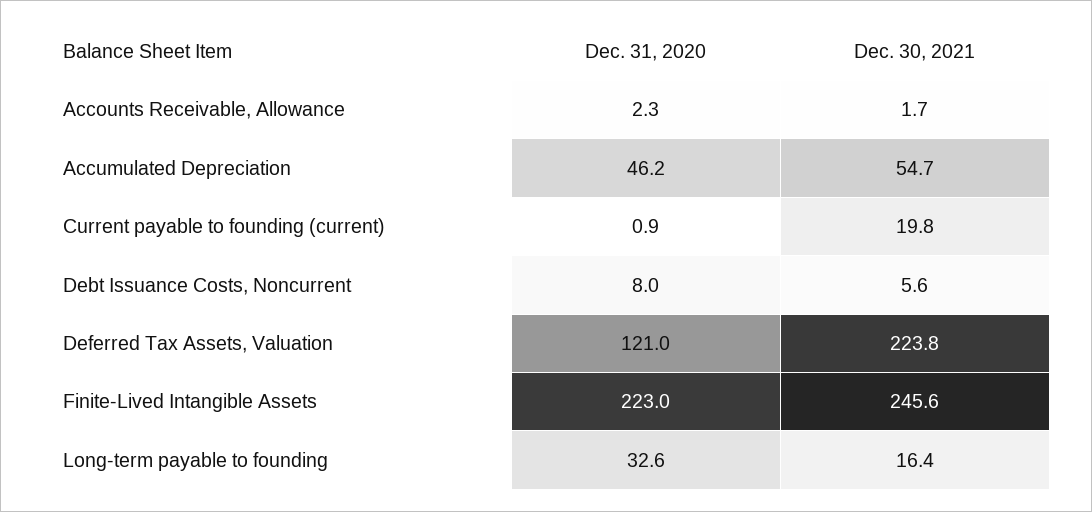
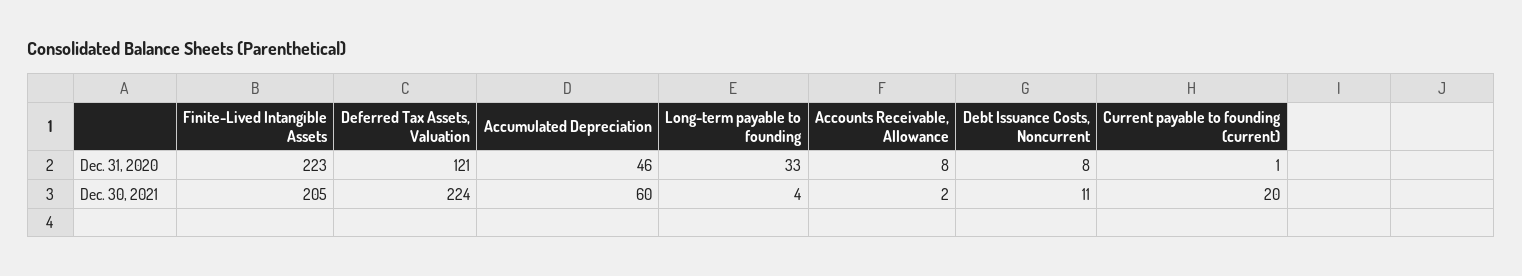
Dec. 31, 2020, Accounts Receivable, Allowance: 2.3 -> 8
Dec. 30, 2021, Accumulated Depreciation: 54.7 -> 60
Dec. 30, 2021, Debt Issuance Costs, Noncurrent: 5.6 -> 11
Dec. 30, 2021, Finite-Lived Intangible Assets: 245.6 -> 205
Dec. 30, 2021, Long-term payable to founding: 16.4 -> 4

